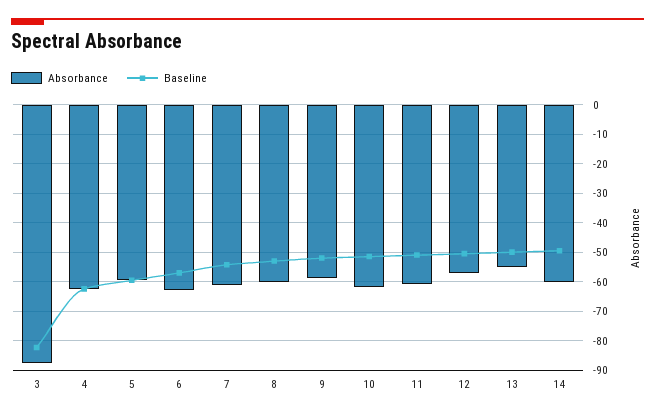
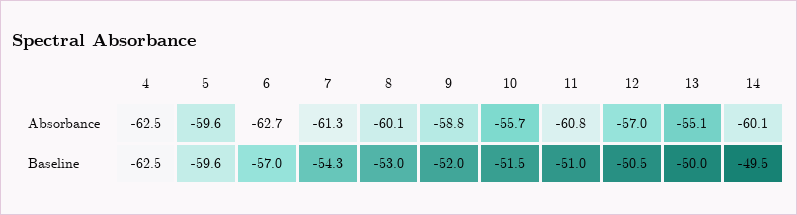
Absorbance, 3: -87.5 -> none
Baseline, 3: -82.5 -> none
Absorbance, 10: -62.5 -> -55.7

